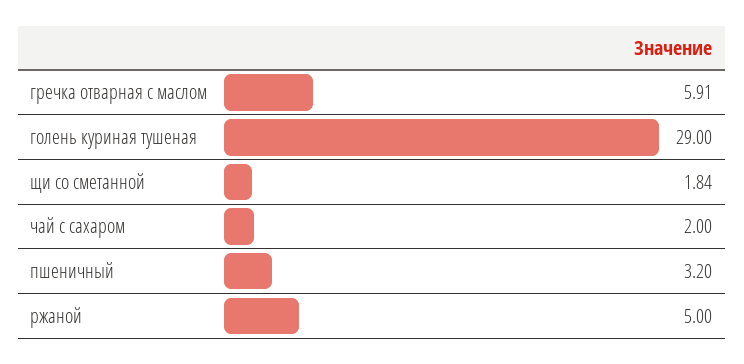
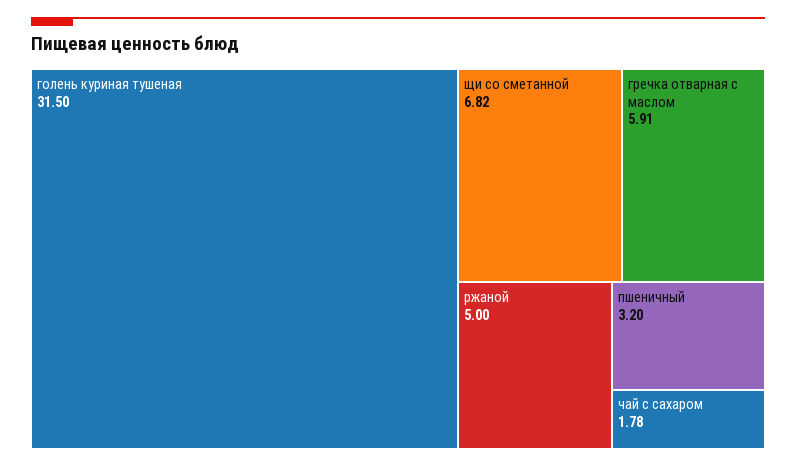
голень куриная тушеная: 29 -> 31.5
щи со сметанной: 1.84 -> 6.82
чай с сахаром: 2 -> 1.78

